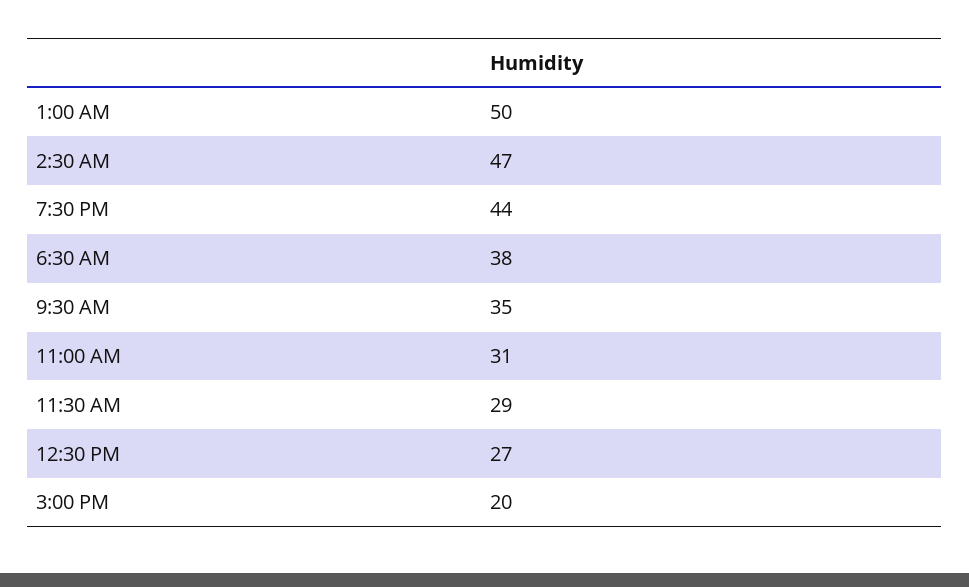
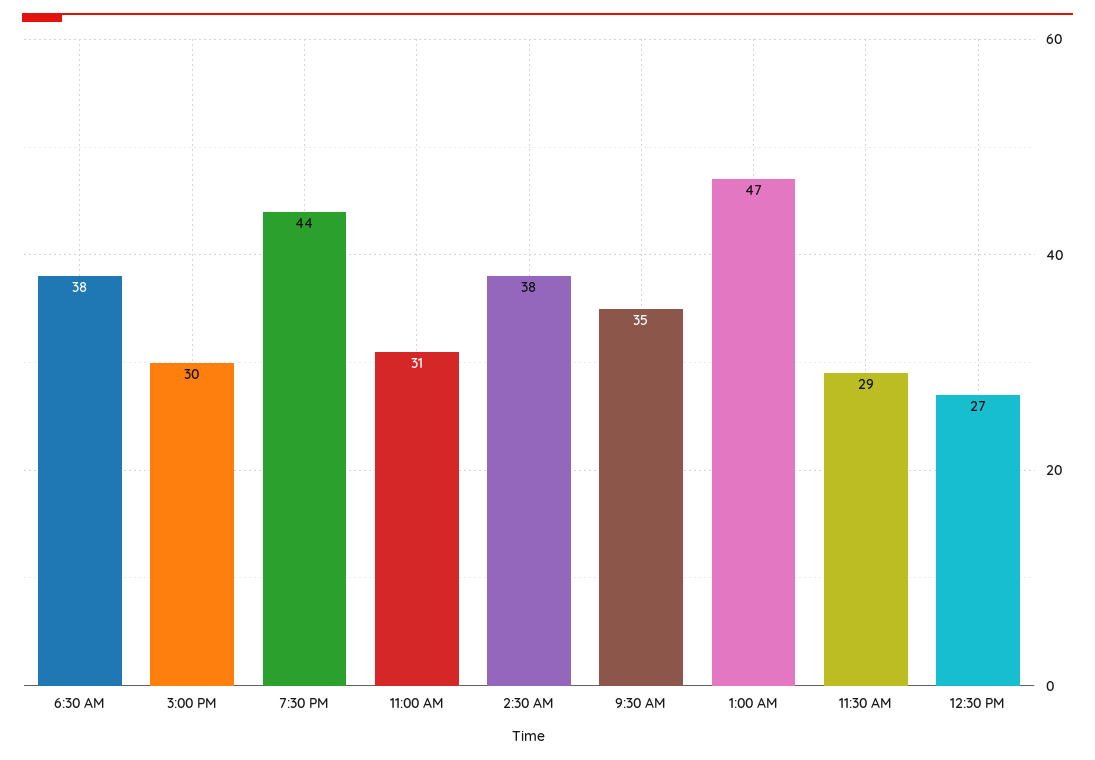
1:00 AM: 50 -> 47
2:30 AM: 47 -> 38
3:00 PM: 20 -> 30

